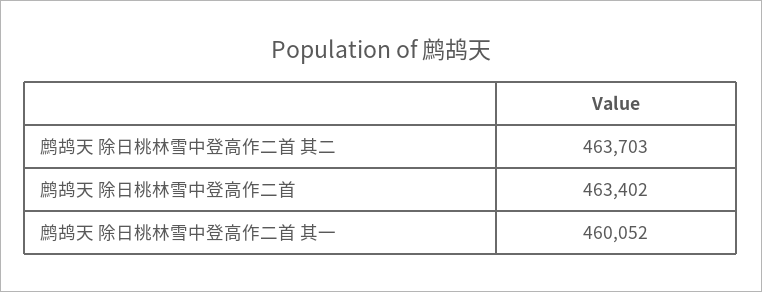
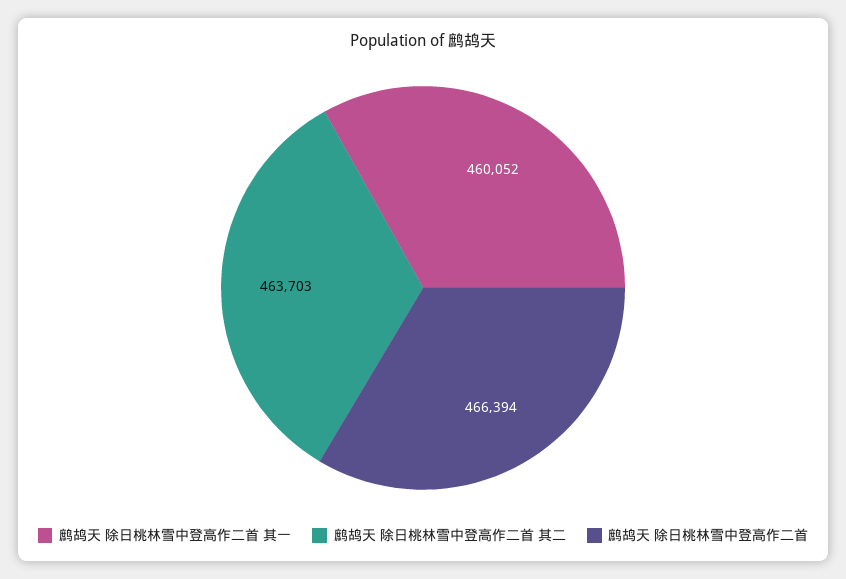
鹧鸪天 除日桃林雪中登高作二首: 463402 -> 466394

